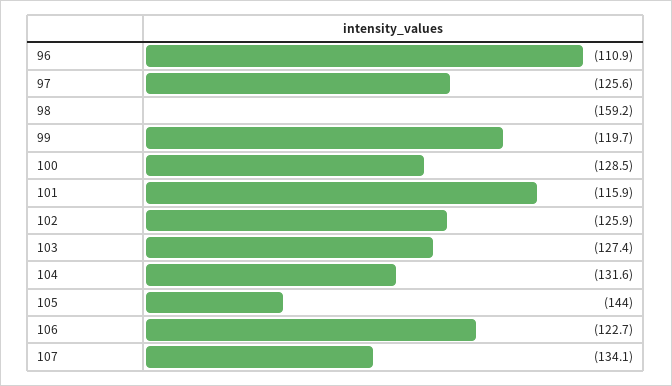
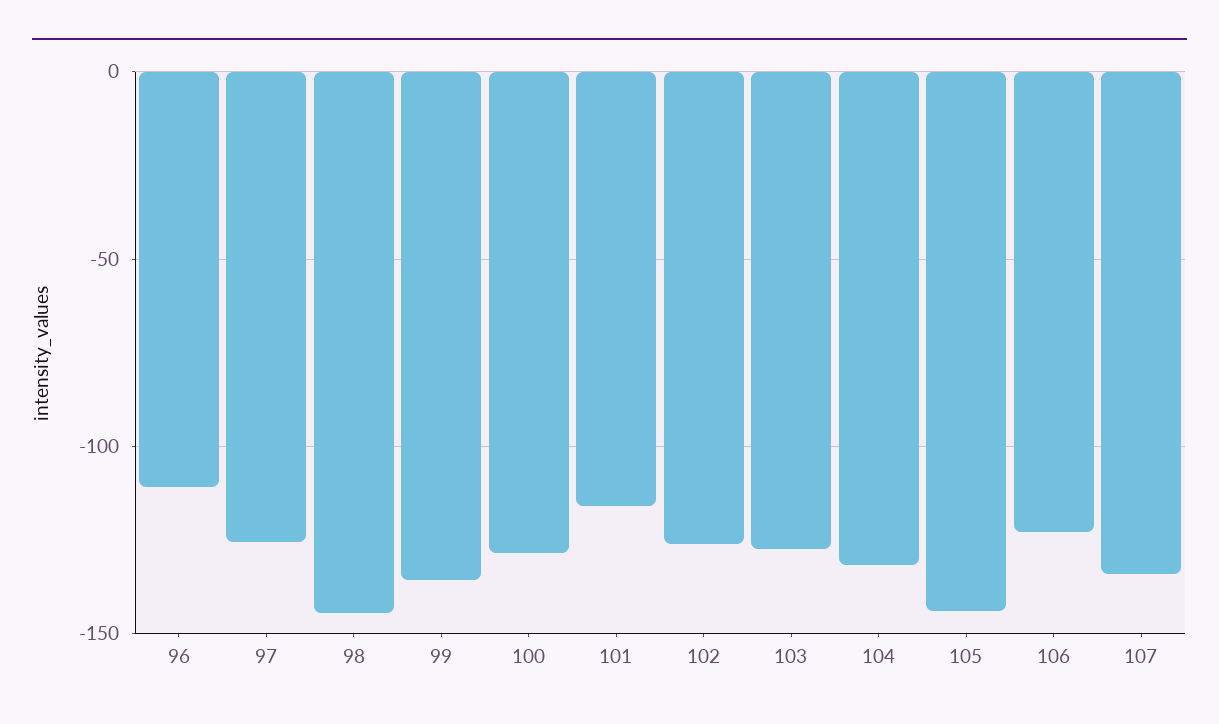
98: -159.2 -> -145
99: -119.7 -> -135

